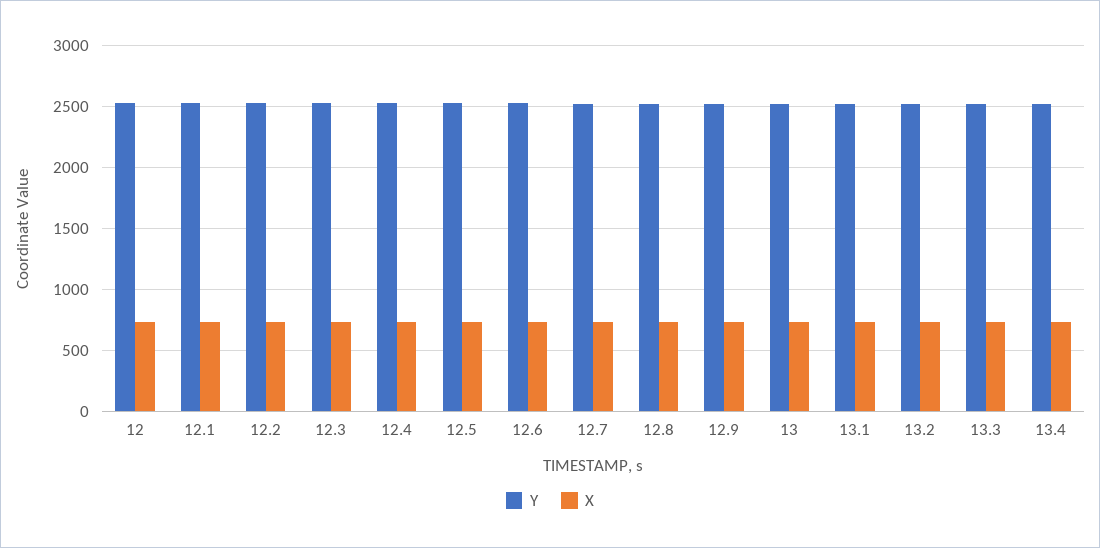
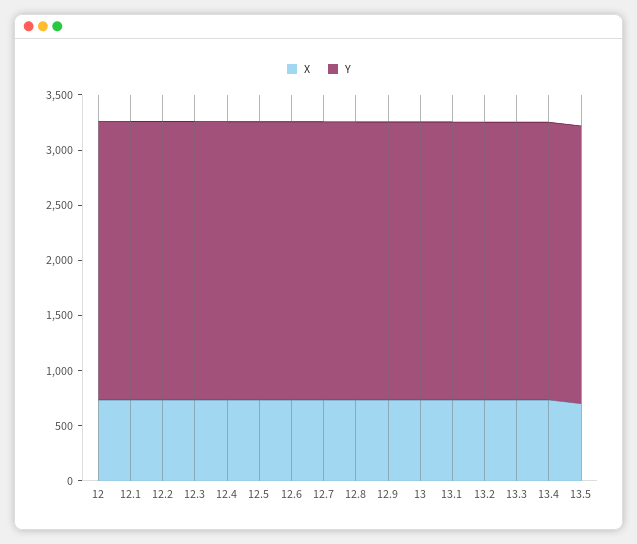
X, 13.5: none -> 700
Y, 13.5: none -> 2500

